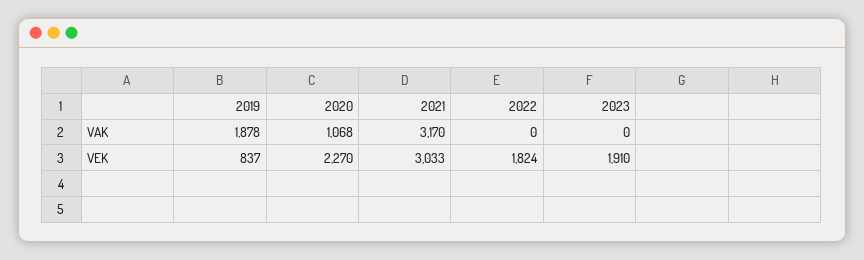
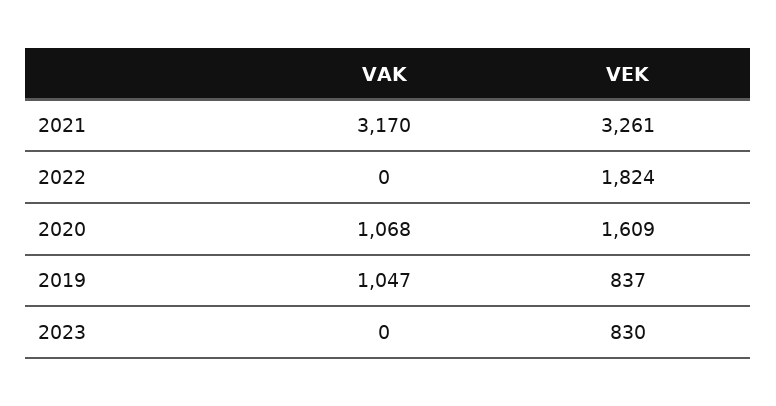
2019, VAK: 1878 -> 1047
2020, VEK: 2270 -> 1609
2021, VEK: 3033 -> 3261
2023, VEK: 1910 -> 830

